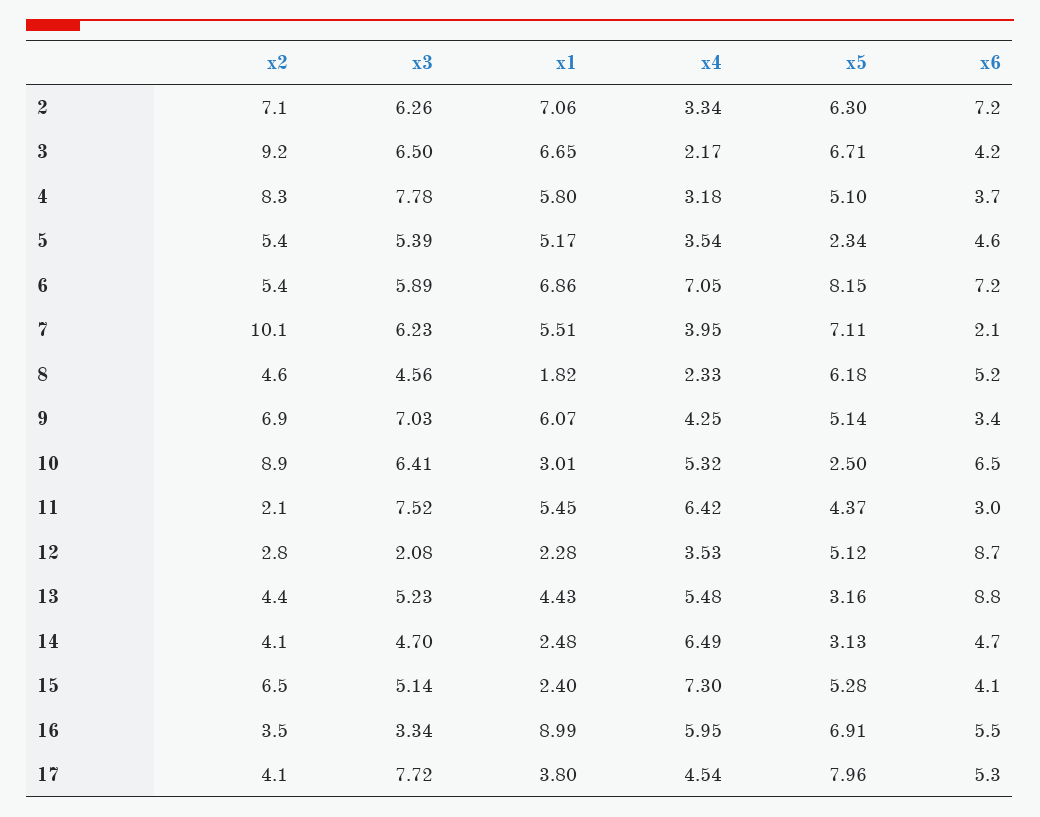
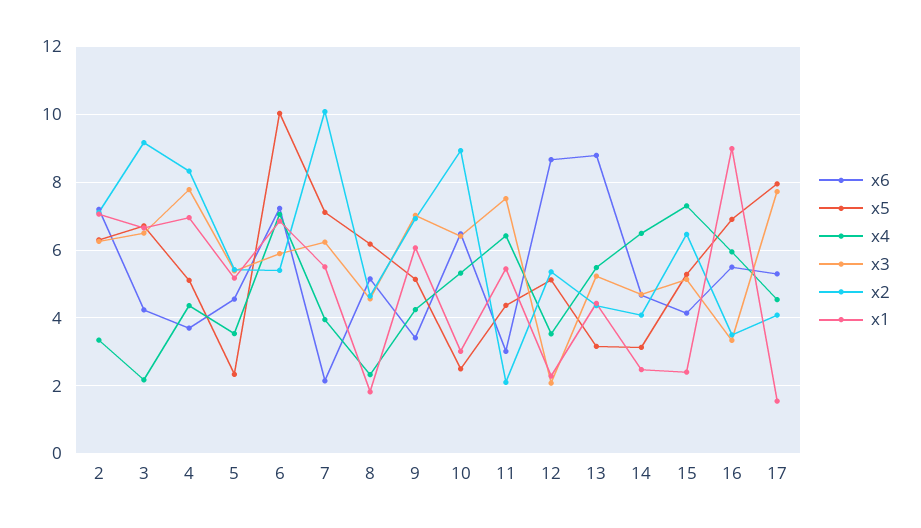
x1, 4: 5.8 -> 7
x4, 4: 3.18 -> 4.4
x5, 6: 8.15 -> 10
x2, 12: 2.8 -> 5.4
x1, 17: 3.8 -> 1.6

